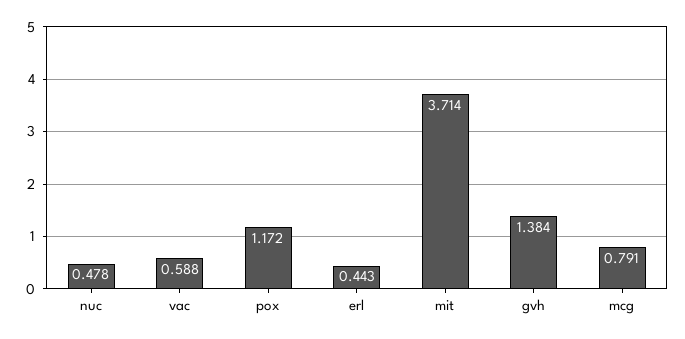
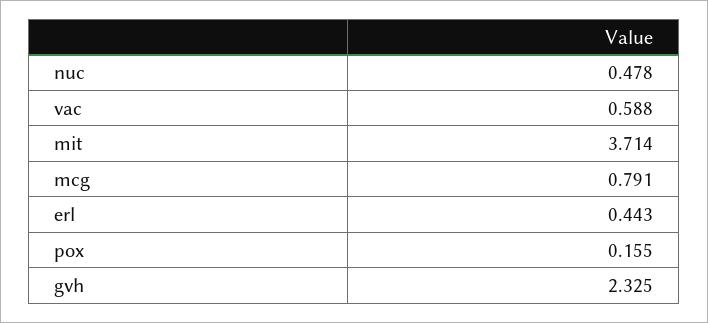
pox: 1.172 -> 0.155
gvh: 1.384 -> 2.325

